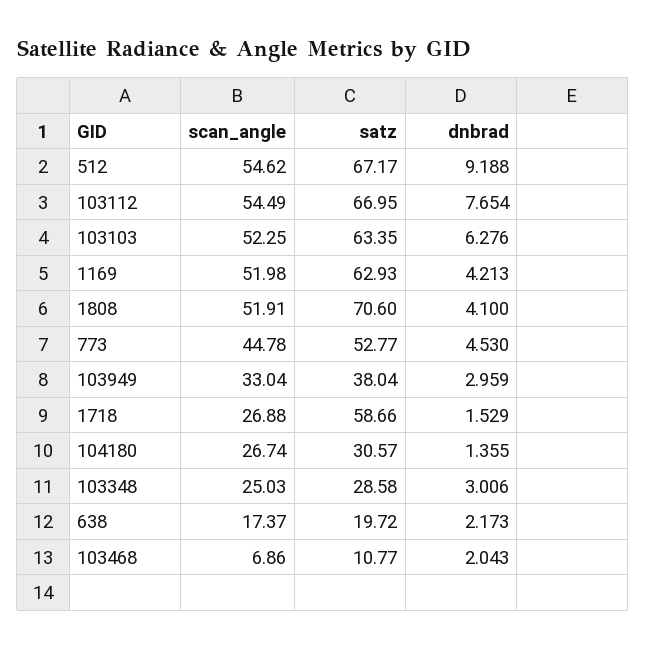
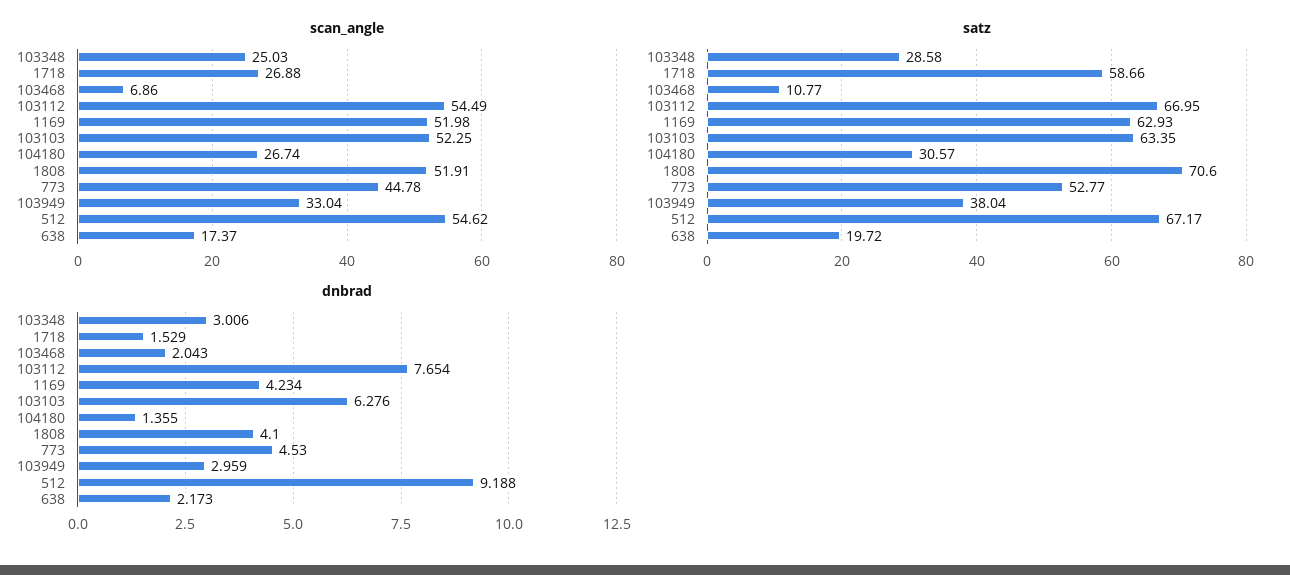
dnbrad, 1169: 4.213 -> 4.234

